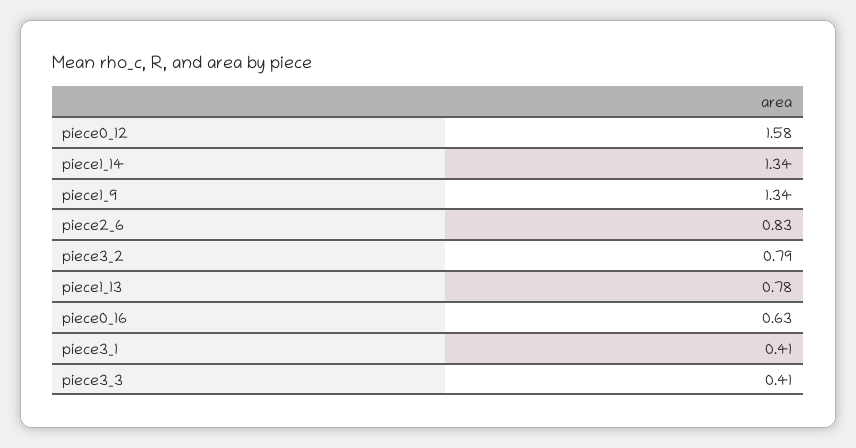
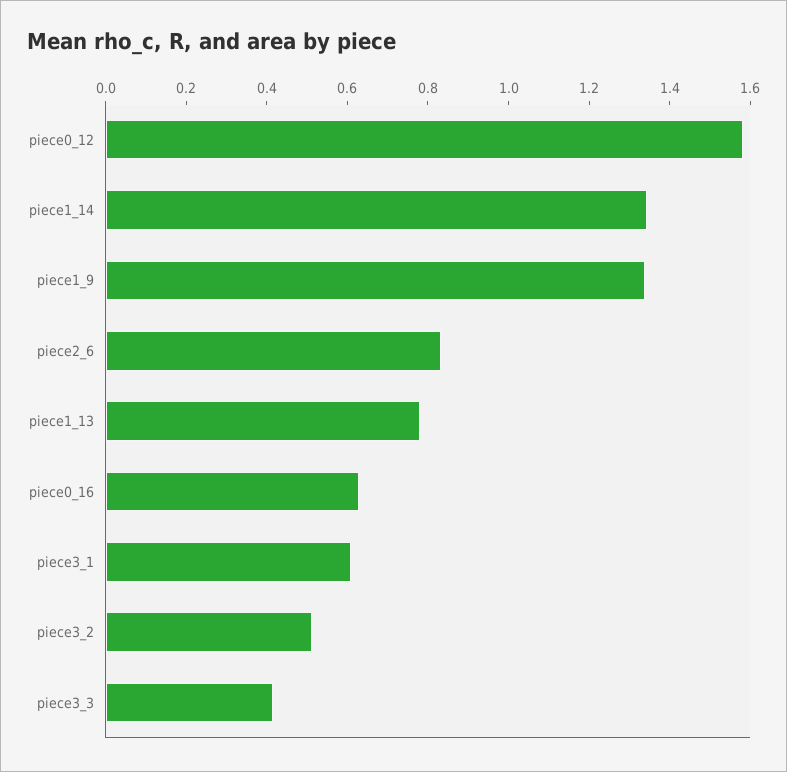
piece3_2: 0.79 -> 0.5
piece3_1: 0.41 -> 0.6

